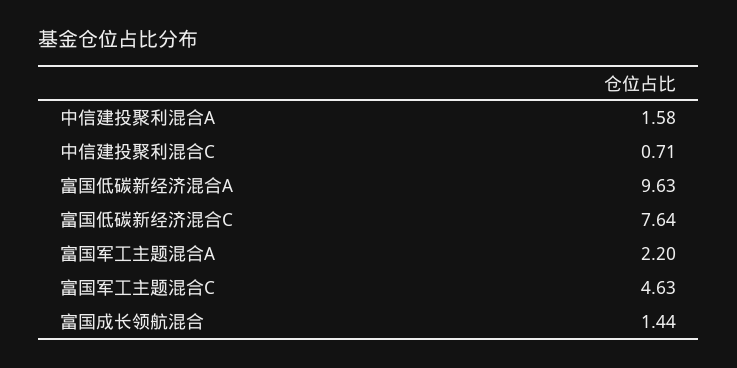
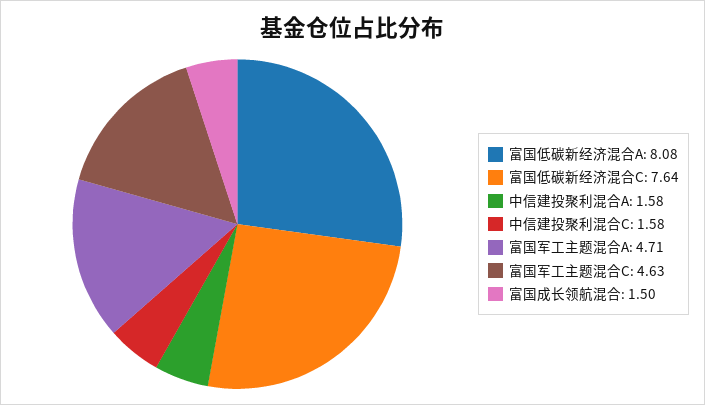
中信建投聚利混合C: 0.71 -> 1.58
富国低碳新经济混合A: 9.63 -> 8.08
富国军工主题混合A: 2.2 -> 4.71
富国成长领航混合: 1.44 -> 1.5

